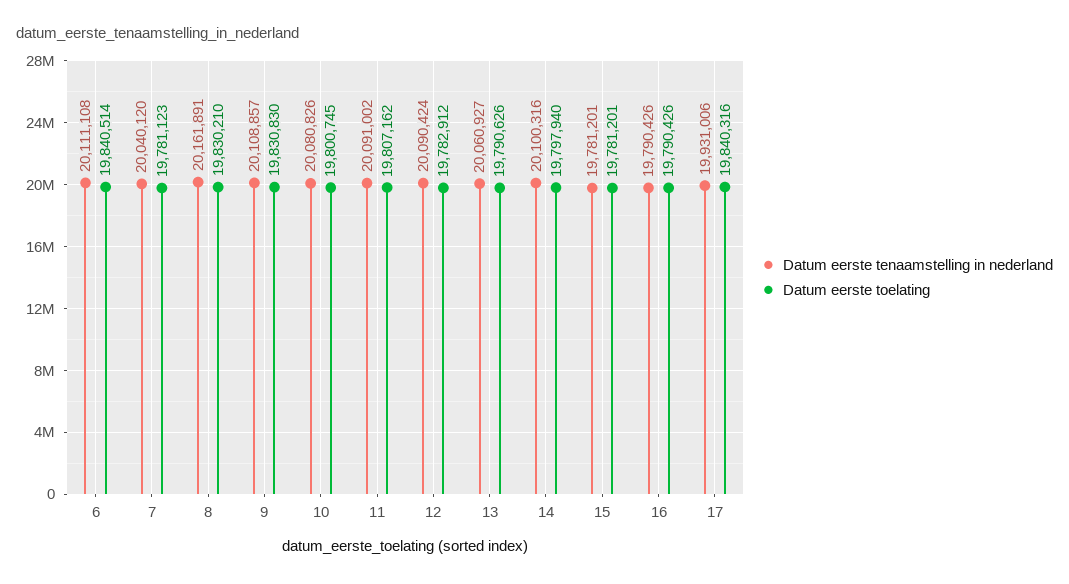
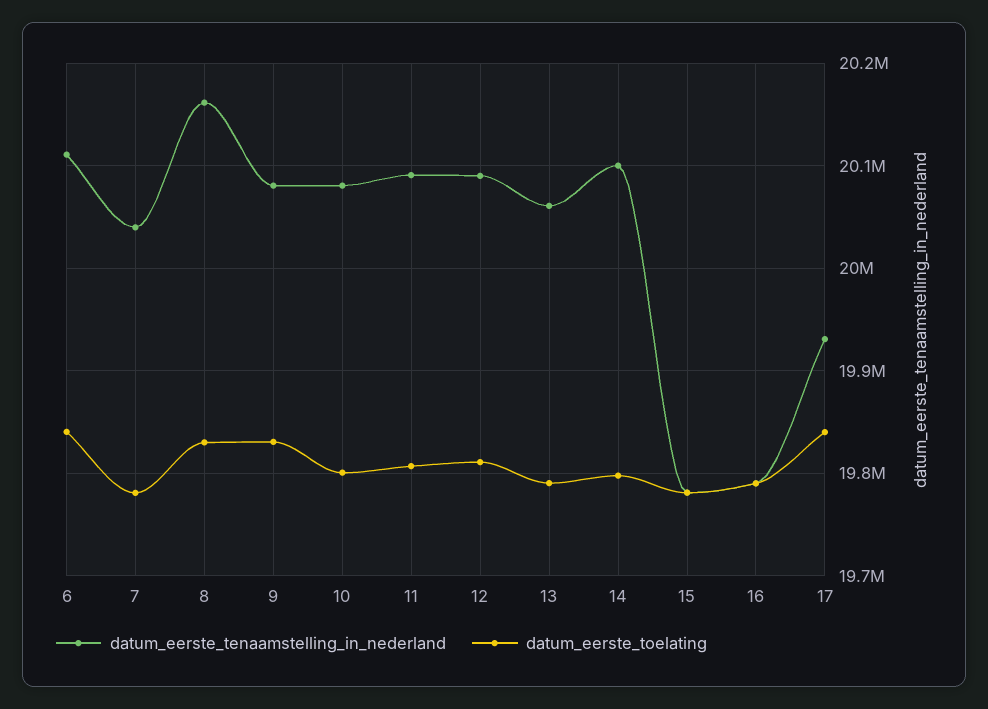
Datum eerste tenaamstelling in nederland, 9: 20108857 -> 20080000
Datum eerste toelating, 12: 19782912 -> 19810000

